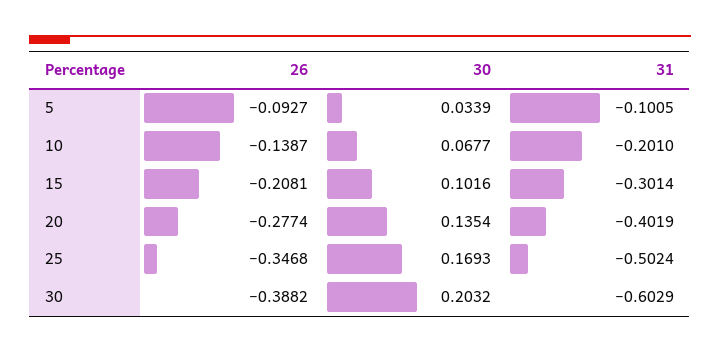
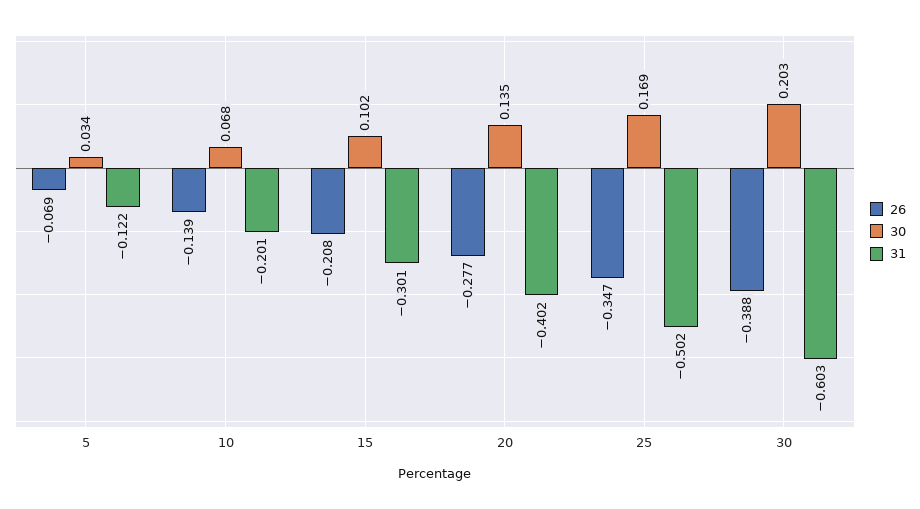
26, 5: -0.0927 -> -0.069
31, 5: -0.1005 -> -0.122

